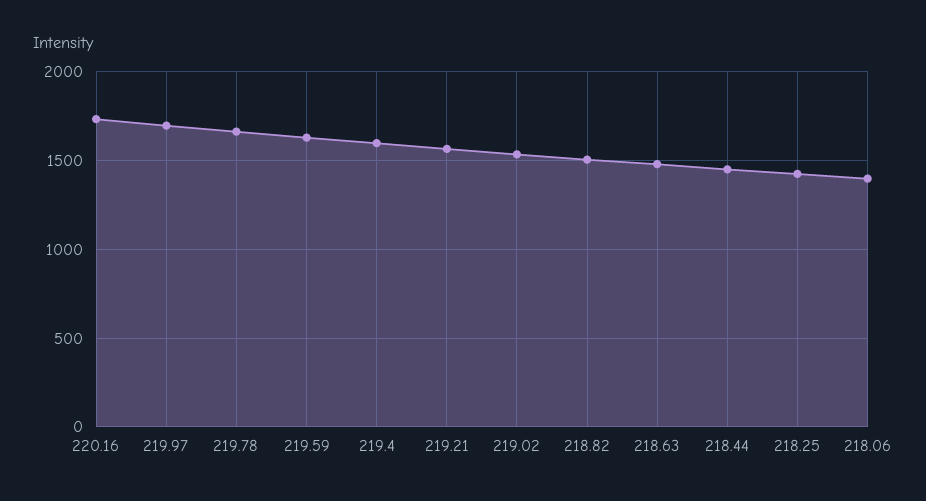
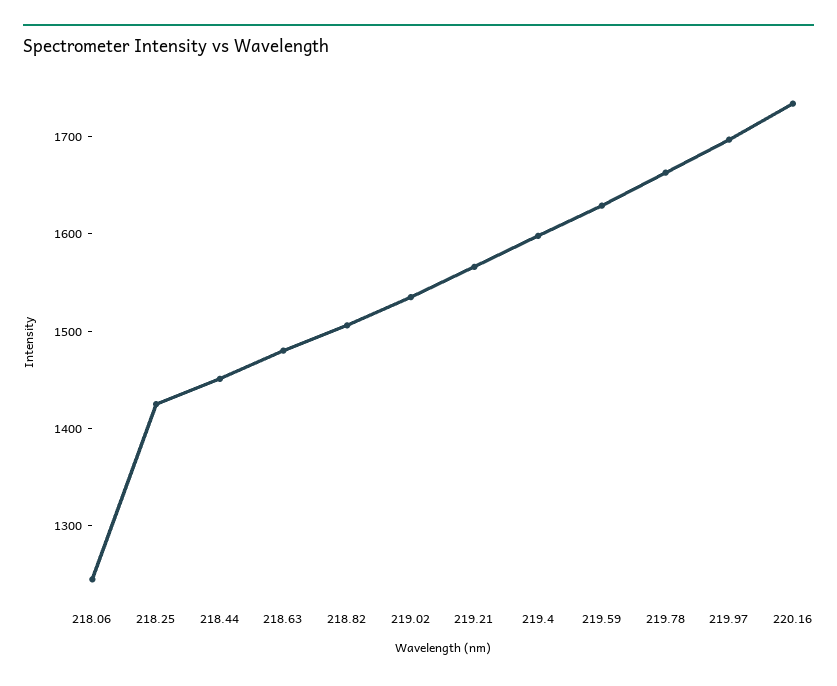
218.06: 1400 -> 1240

